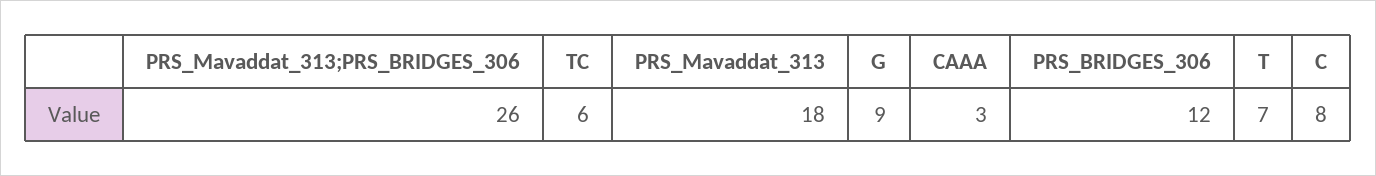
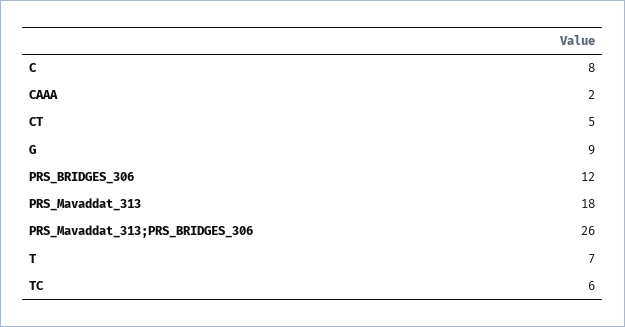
CAAA: 3 -> 2
CT: none -> 5

